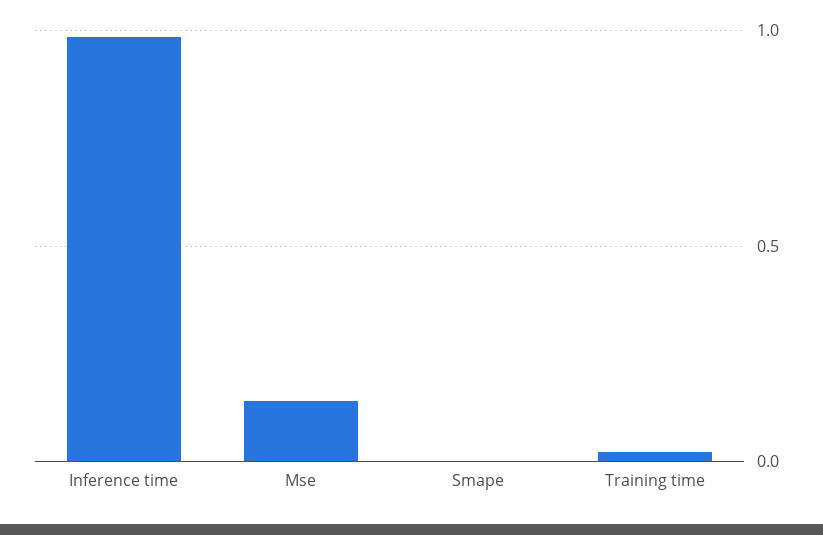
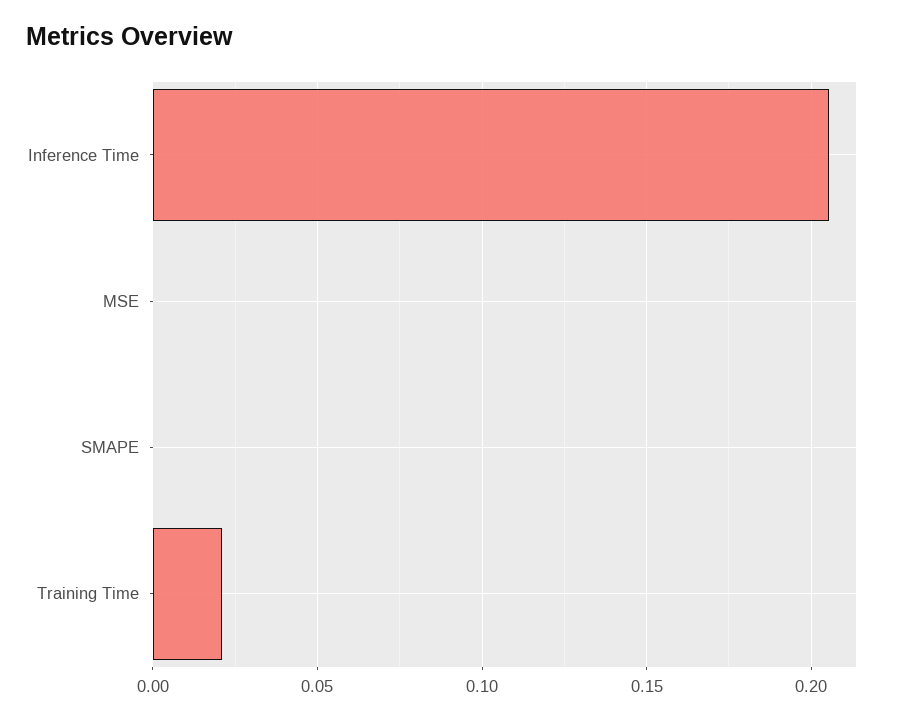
Inference time: 1 -> 0.205
Mse: 0.15 -> 0

